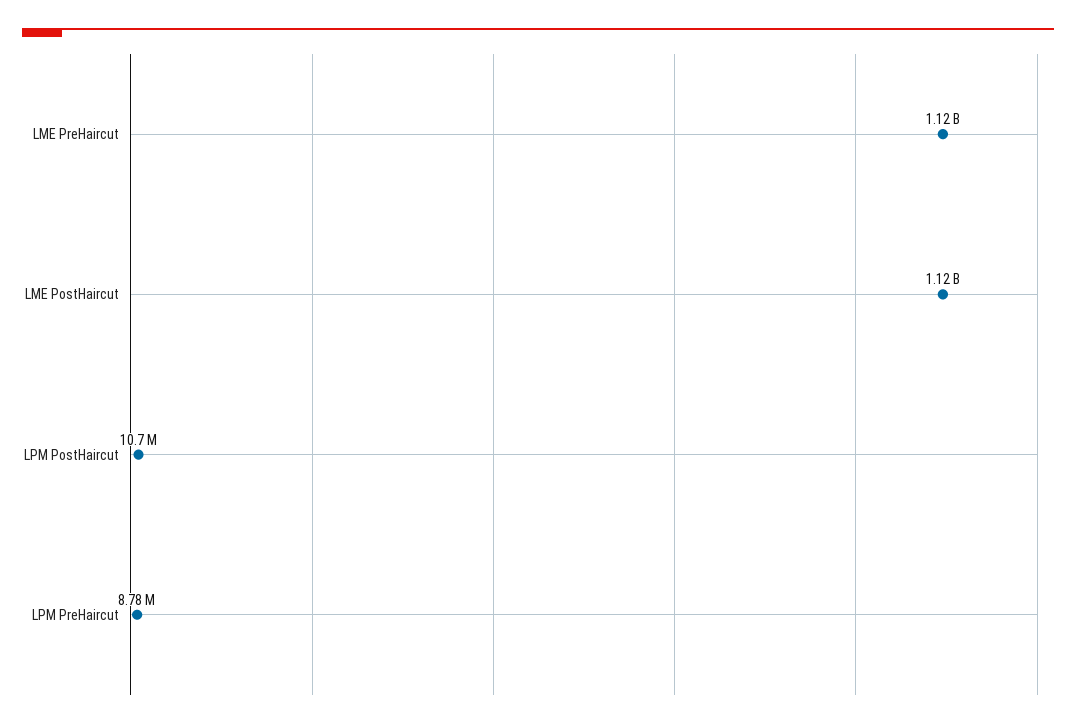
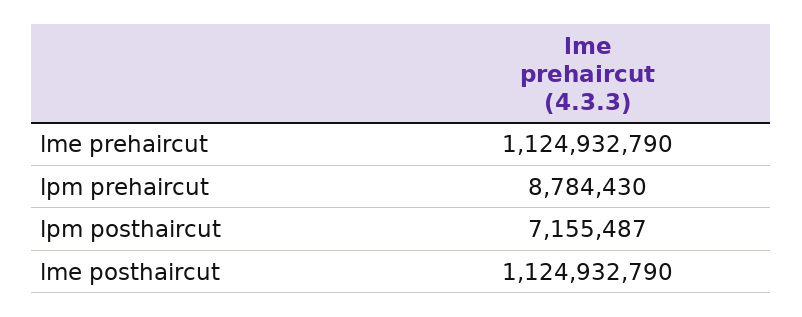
LPM PostHaircut: 10700000 -> 7155487

